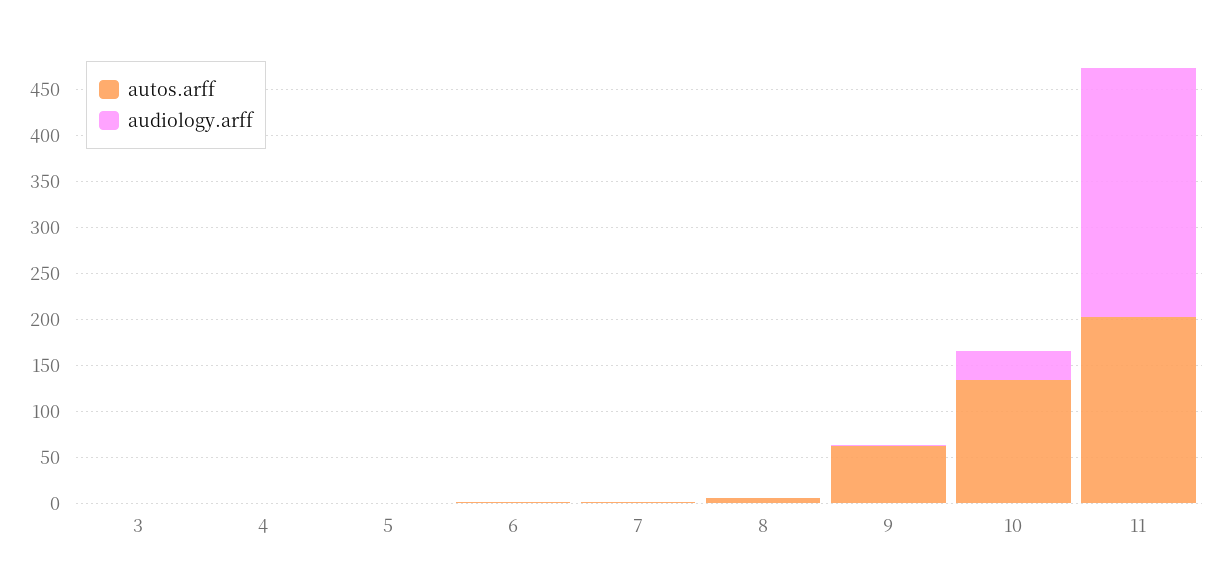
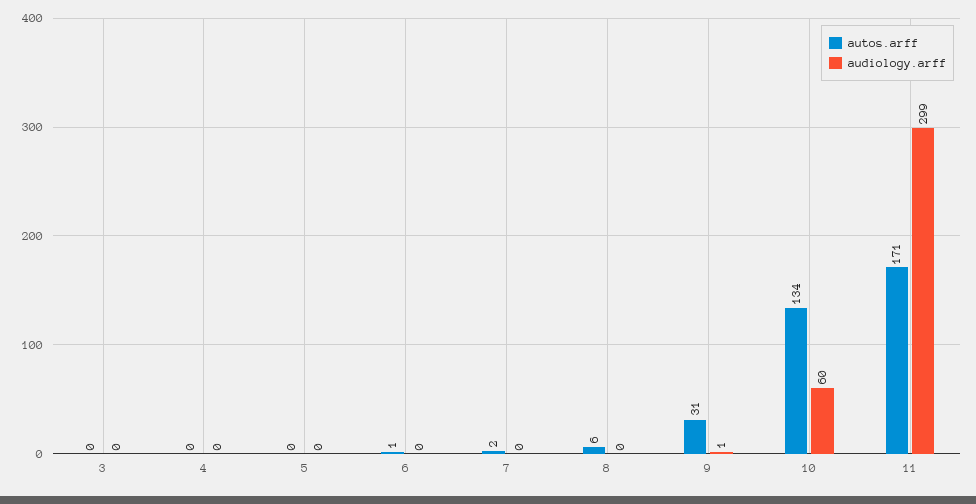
autos.arff, 9: 60 -> 31
audiology.arff, 10: 30 -> 60
autos.arff, 11: 200 -> 171
audiology.arff, 11: 270 -> 299

